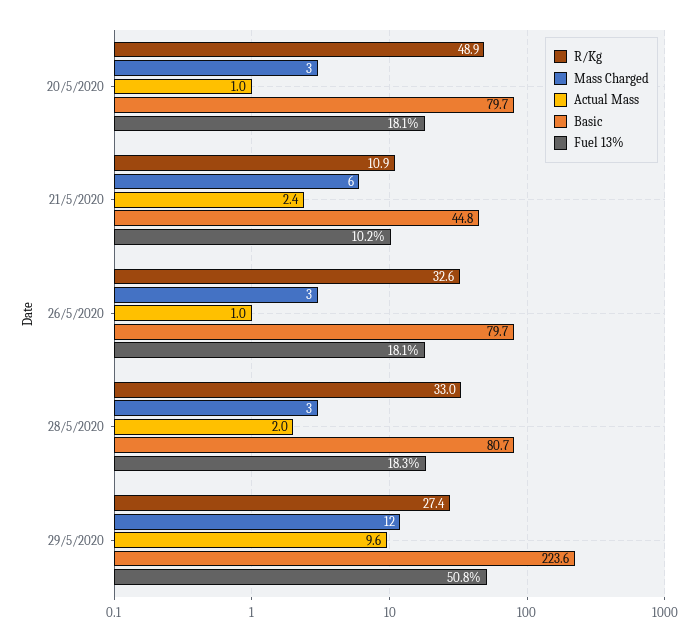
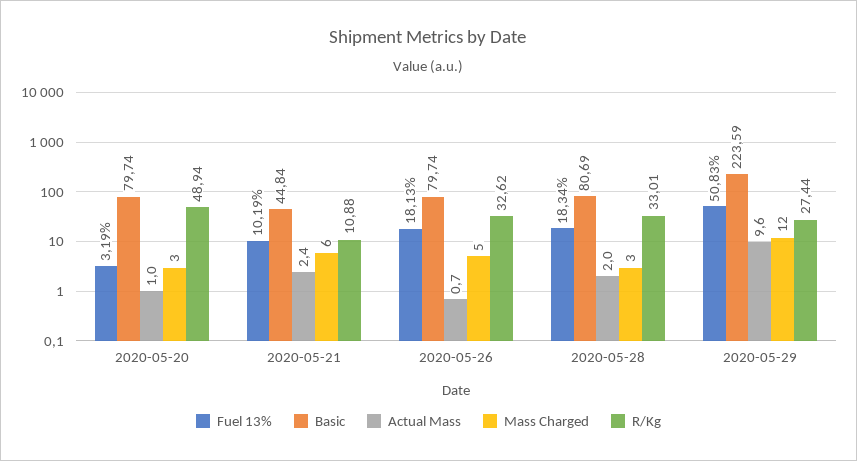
Fuel 13%, 20/5/2020: 18.1 -> 3.19
Mass Charged, 26/5/2020: 3 -> 5
Actual Mass, 26/5/2020: 1 -> 0.7

